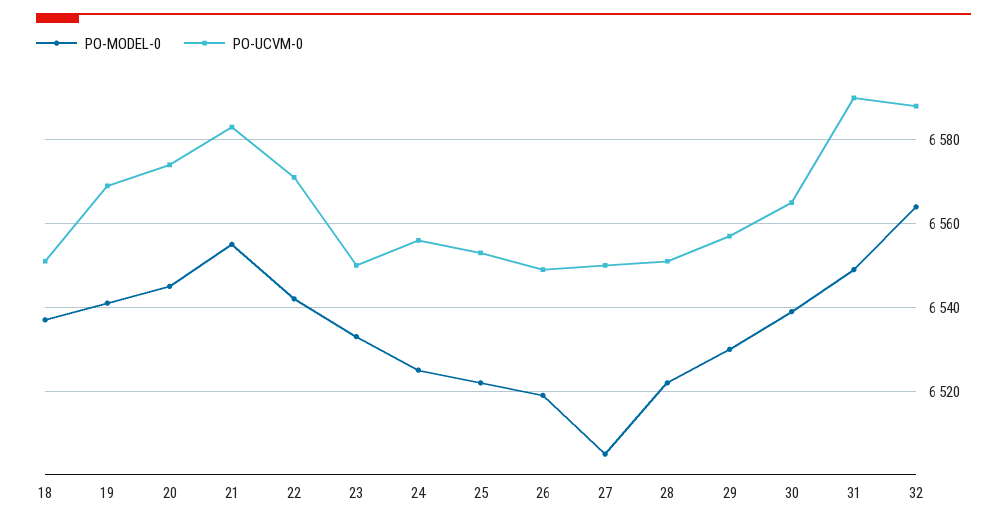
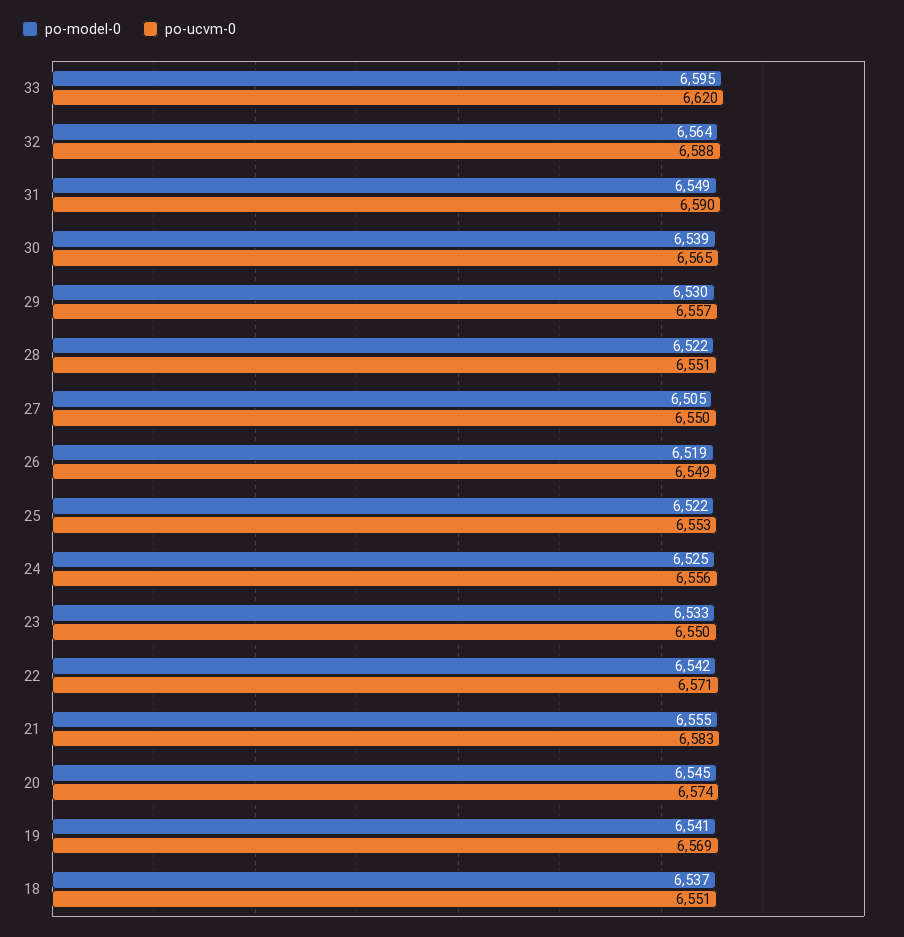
PO-MODEL-0, 33: none -> 6595
PO-UCVM-0, 33: none -> 6620

